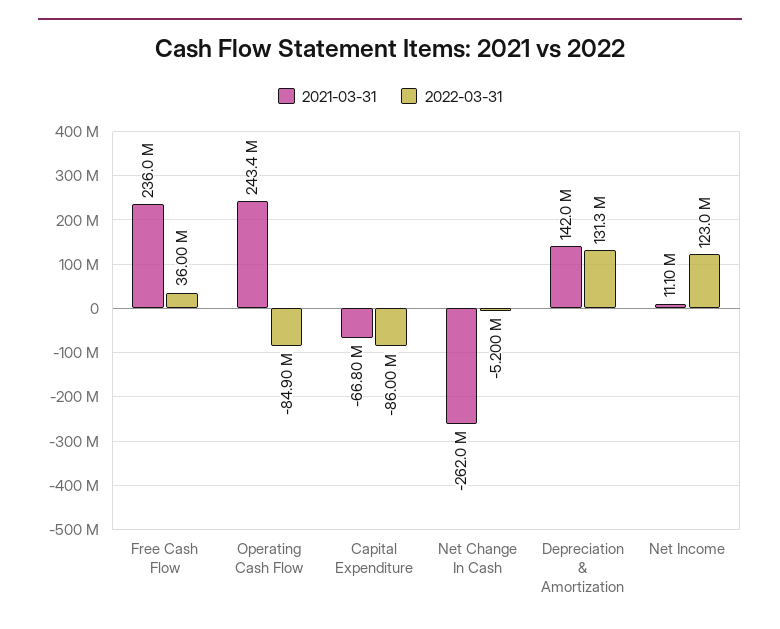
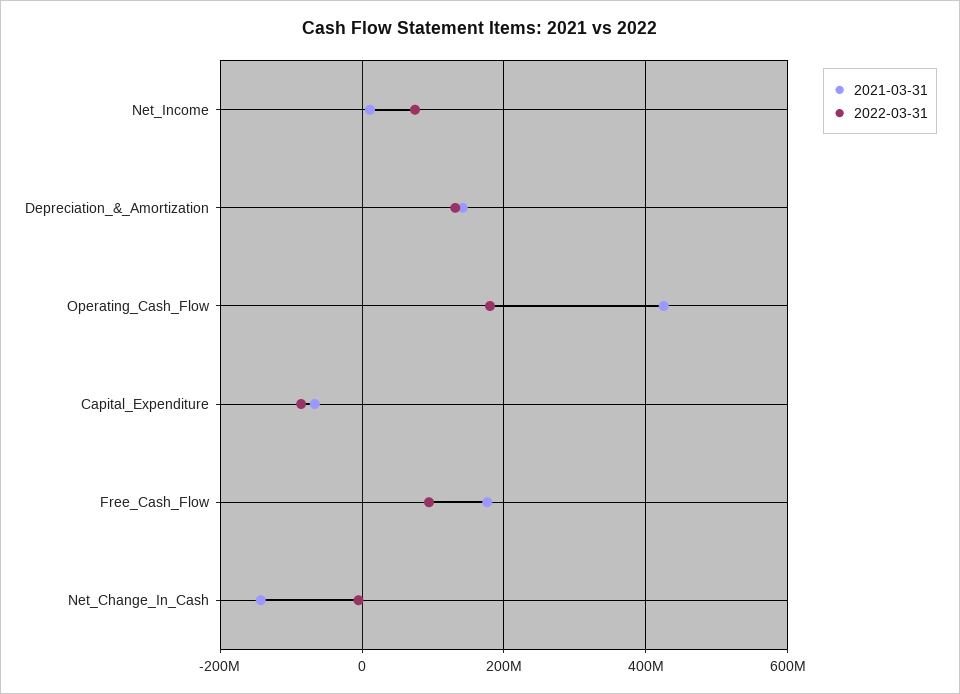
2021-03-31, Free Cash Flow: 236000000 -> 180000000
2022-03-31, Free Cash Flow: 36000000 -> 100000000
2021-03-31, Operating Cash Flow: 243400000 -> 420000000
2022-03-31, Operating Cash Flow: -84900000 -> 180000000
2021-03-31, Net Change In Cash: -262000000 -> -140000000
2022-03-31, Net Income: 123000000 -> 80000000

